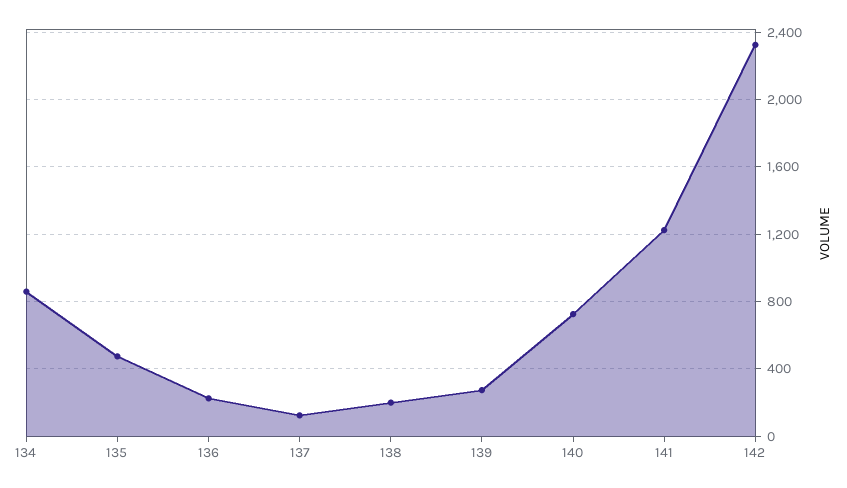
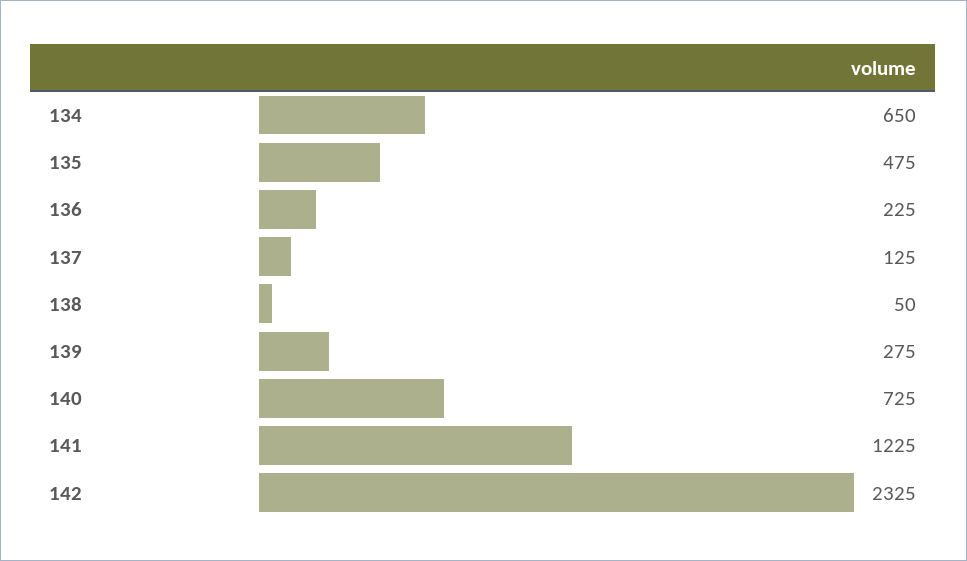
134: 850 -> 650
138: 200 -> 50

